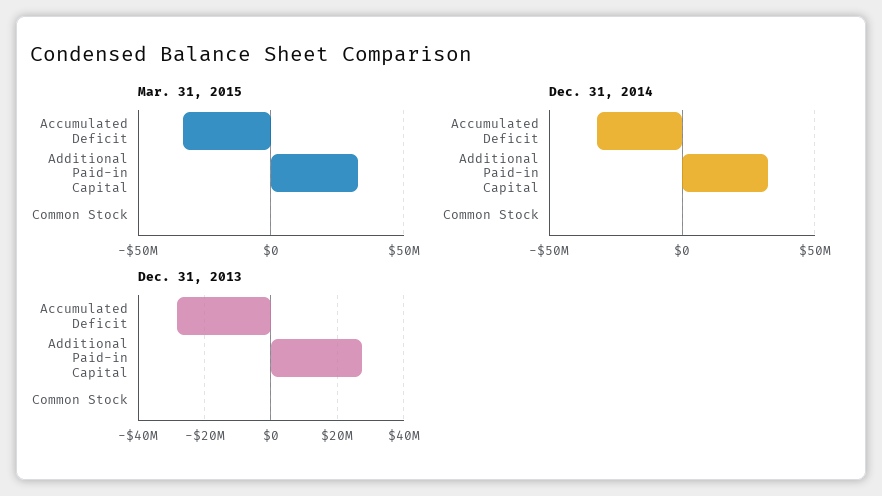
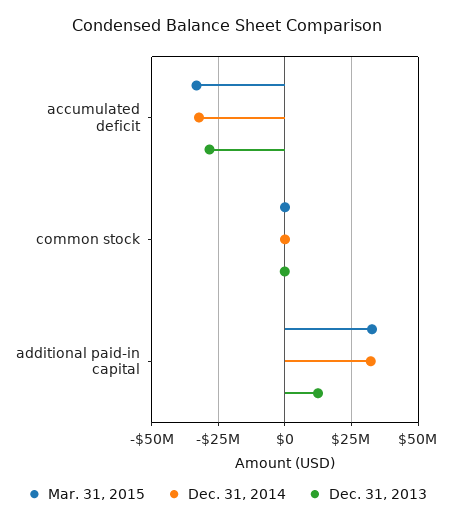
Dec. 31, 2013, Additional Paid-in Capital: 28000000 -> 12500000

